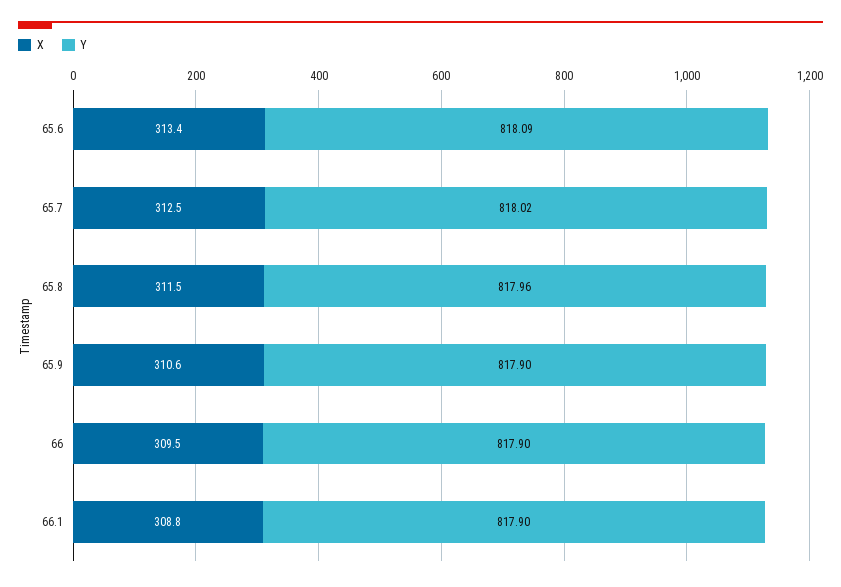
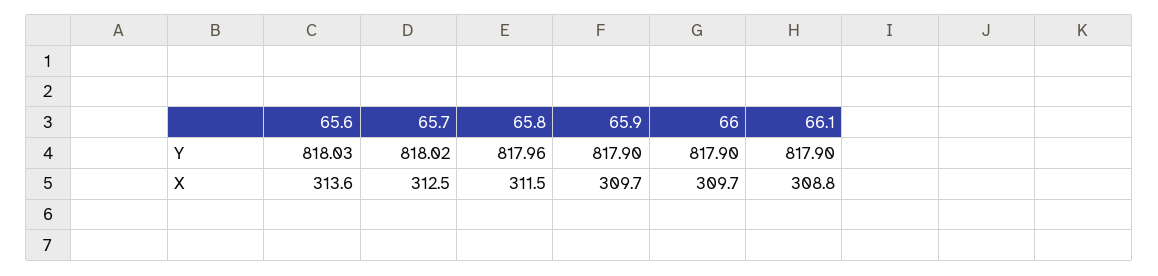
X, 65.6: 313.4 -> 313.6
Y, 65.6: 818.09 -> 818.03
X, 65.9: 310.6 -> 309.7
X, 66: 309.5 -> 309.7

